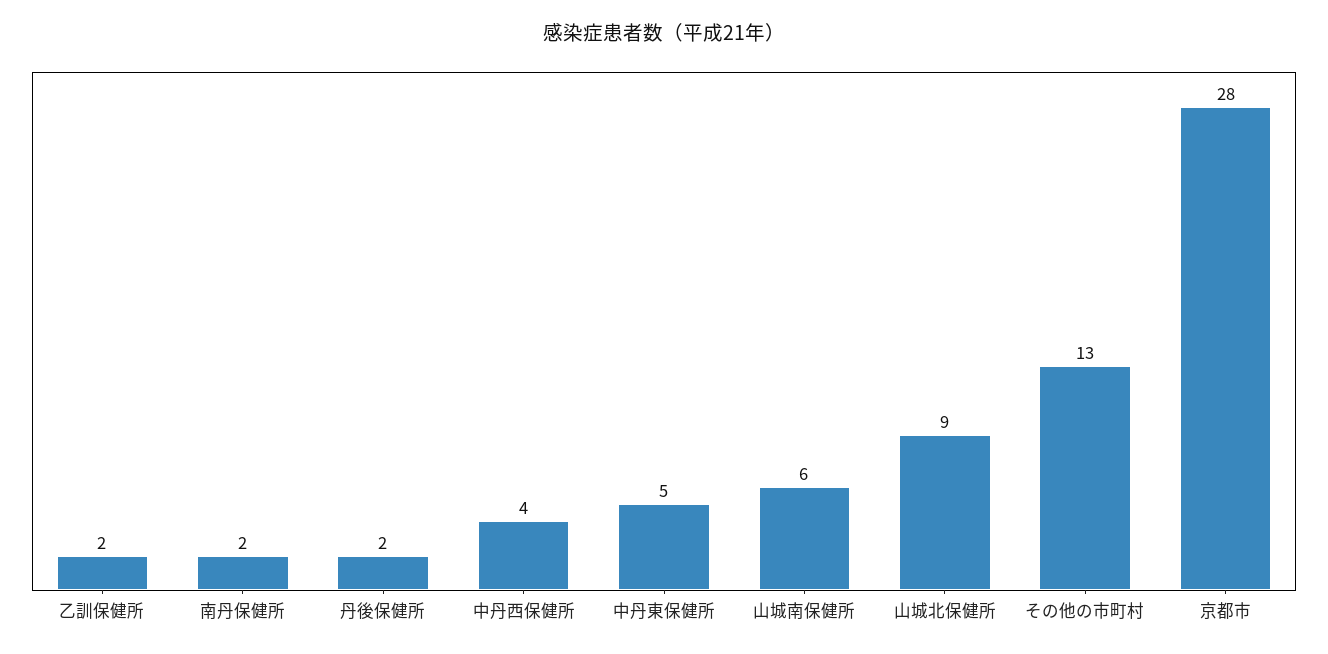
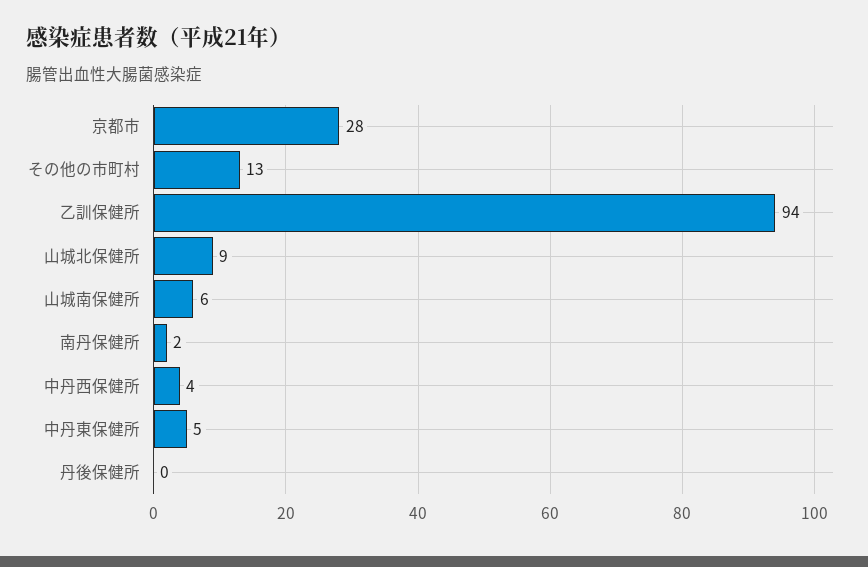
乙訓保健所: 2 -> 94
丹後保健所: 2 -> 0

